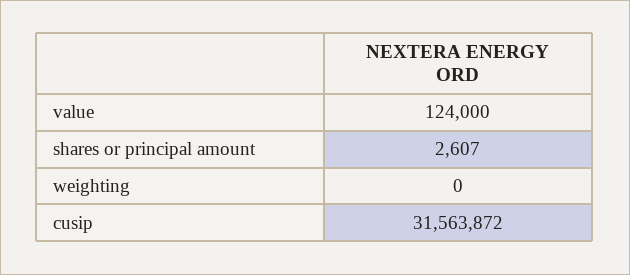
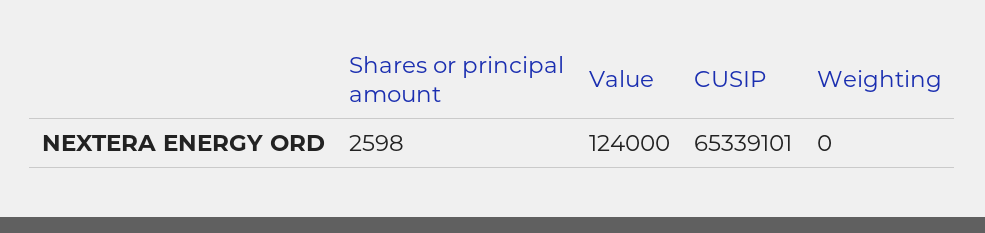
shares or principal amount: 2607 -> 2598
cusip: 31563872 -> 65339101

